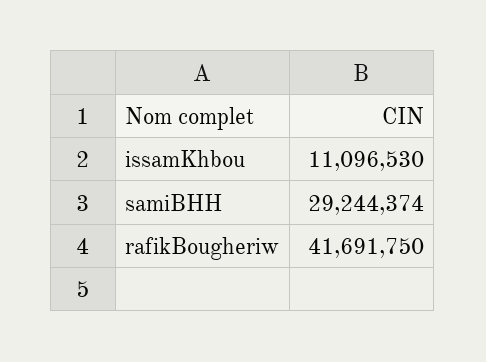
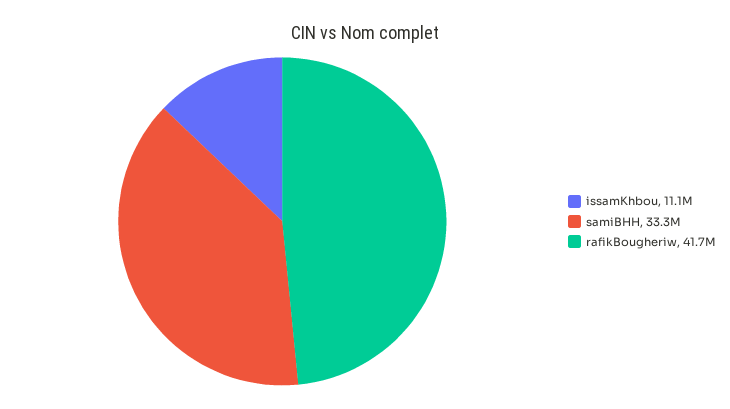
samiBHH: 29244374 -> 33300000

